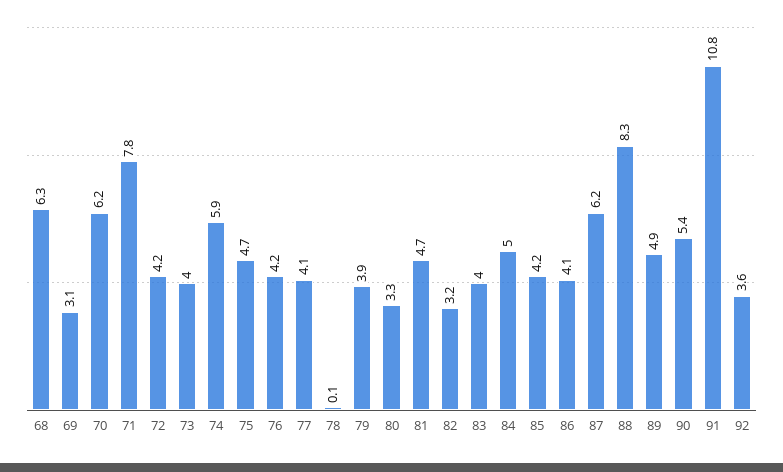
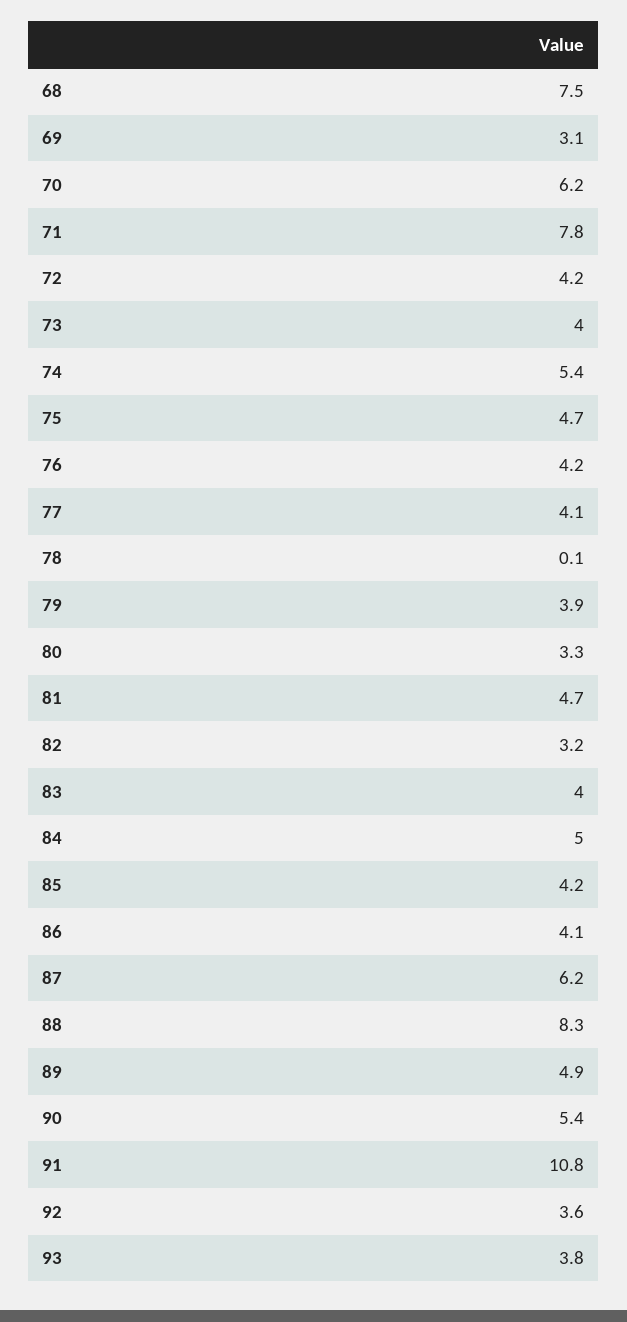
68: 6.3 -> 7.5
74: 5.9 -> 5.4
93: none -> 3.8

